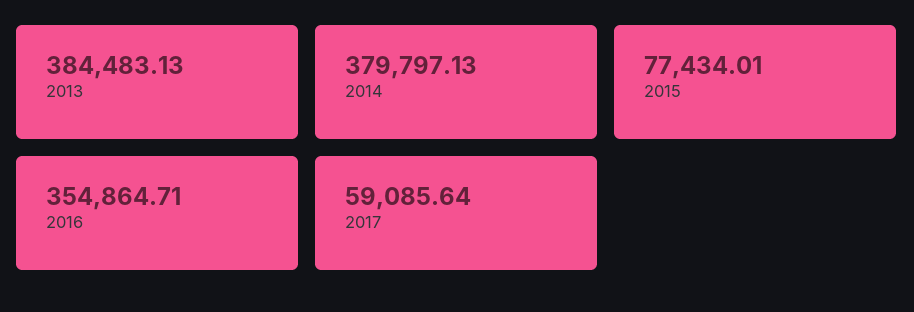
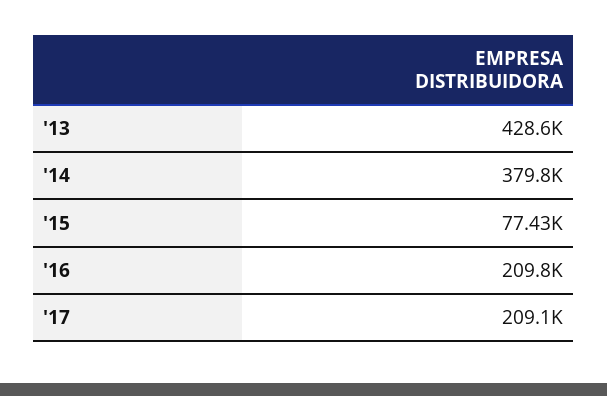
2013: 384483.13 -> 428600
2016: 354864.71 -> 209800
2017: 59085.64 -> 209100

